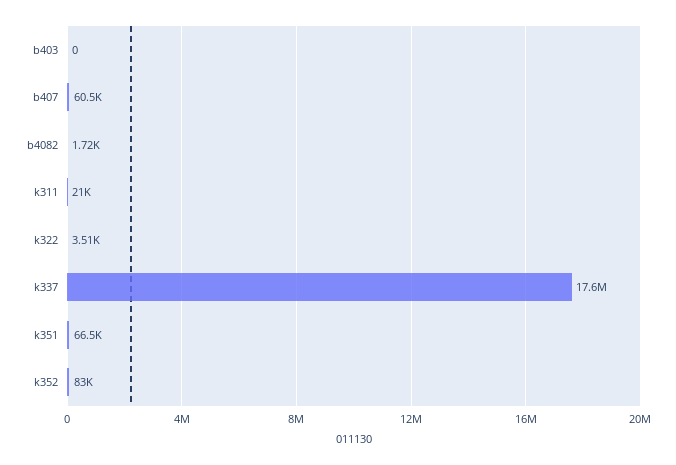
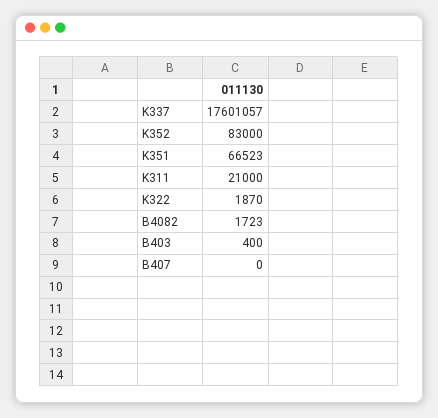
b403: 0 -> 400
b407: 60500 -> 0
k322: 3510 -> 1870

